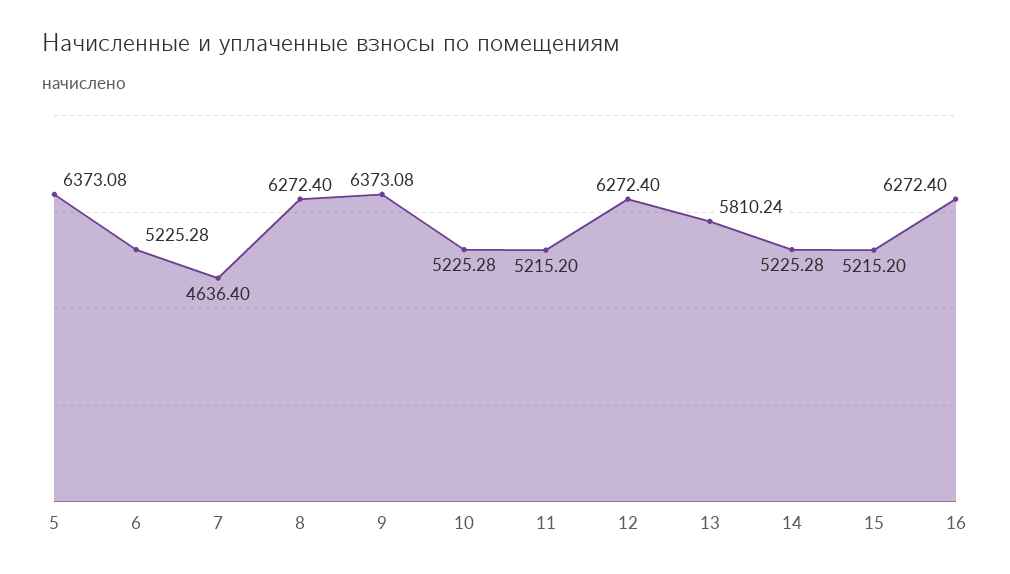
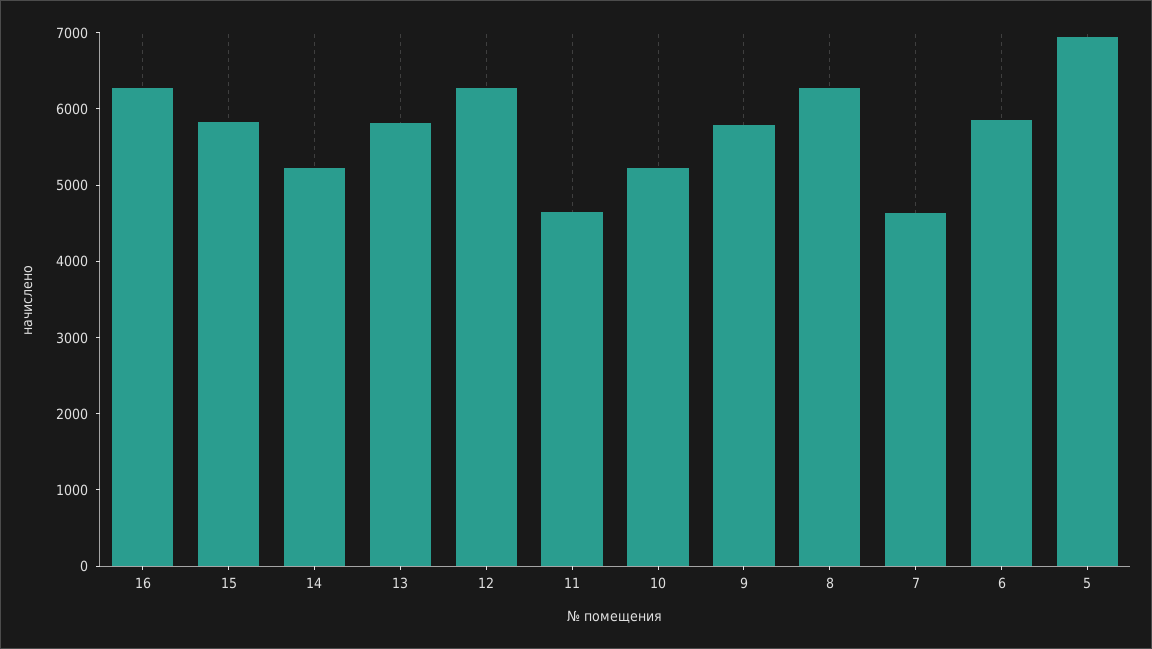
5: 6373.08 -> 7000
6: 5225.28 -> 5800
9: 6373.08 -> 5800
11: 5215.2 -> 4600
15: 5215.2 -> 5800

